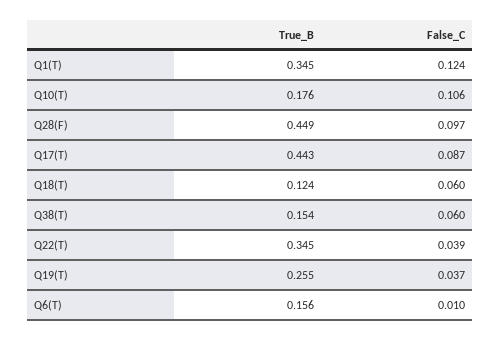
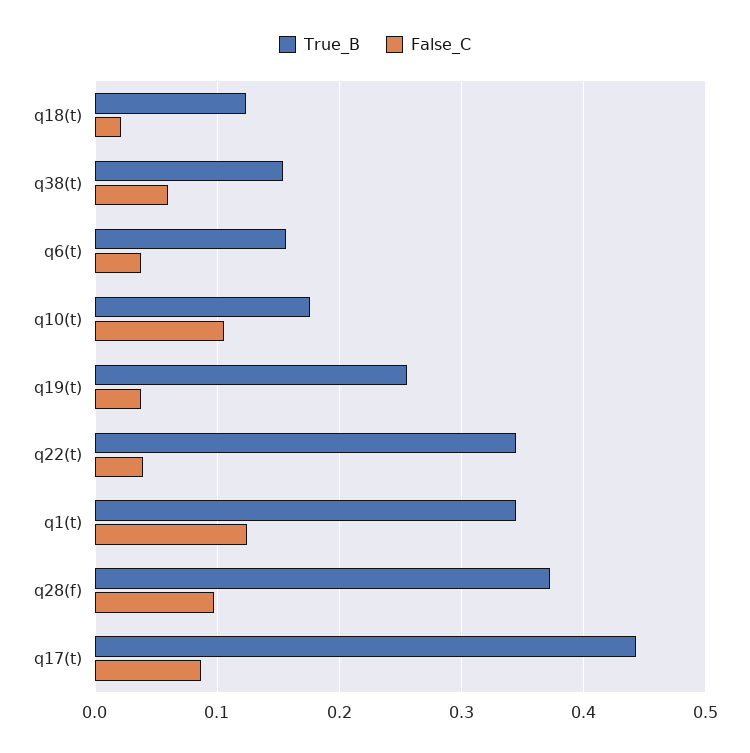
True_B, Q28(F): 0.449 -> 0.37
False_C, Q18(T): 0.06 -> 0.02
False_C, Q6(T): 0.01 -> 0.04

